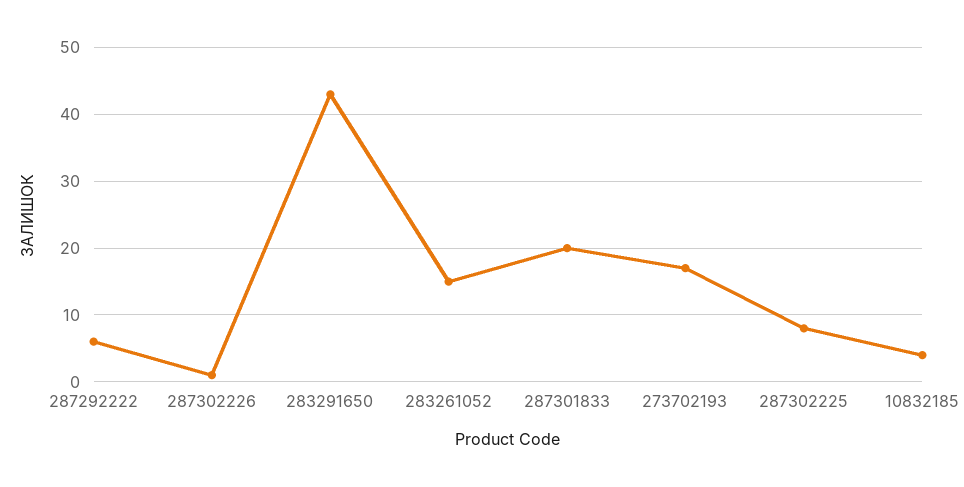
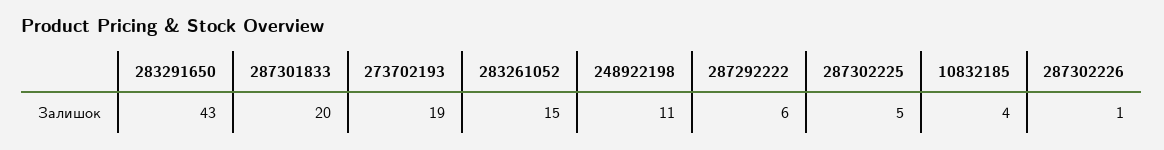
273702193: 17 -> 19
287302225: 8 -> 5
248922198: none -> 11

